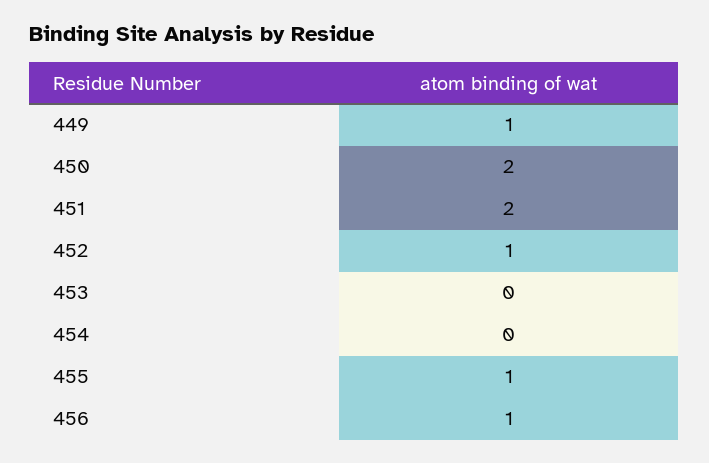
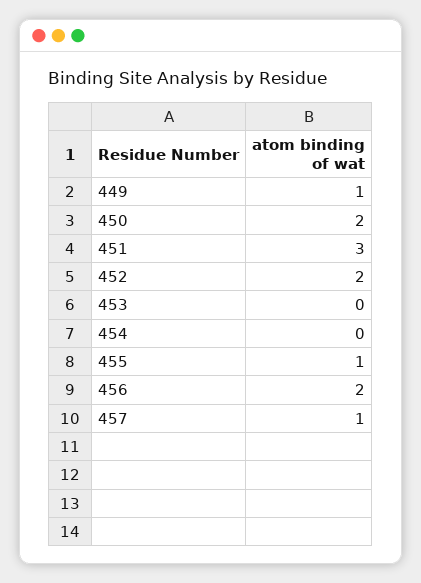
451: 2 -> 3
452: 1 -> 2
456: 1 -> 2
457: none -> 1

